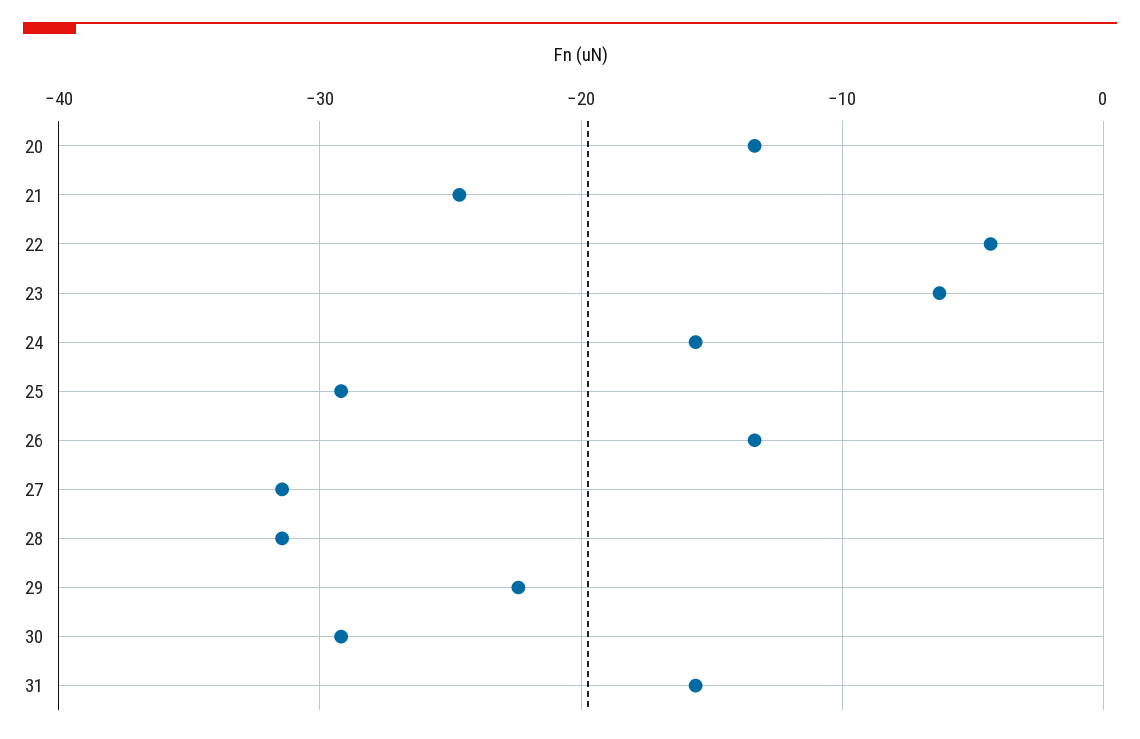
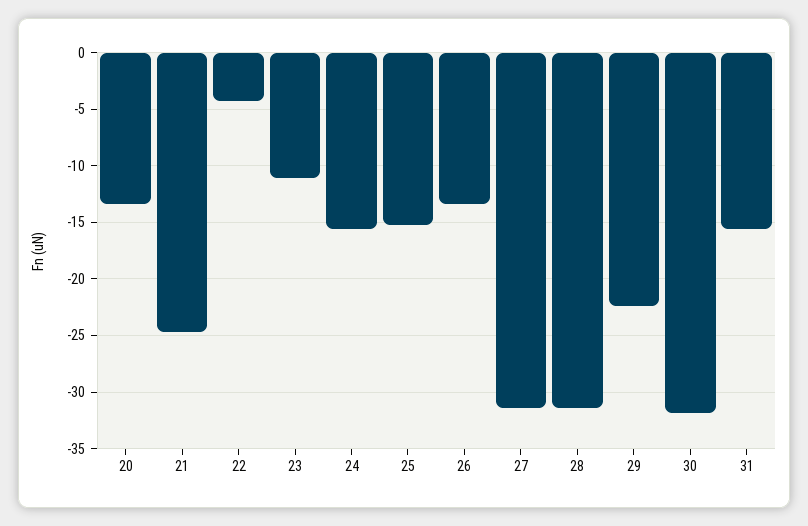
23: -6 -> -11
25: -29 -> -15
30: -29 -> -32

